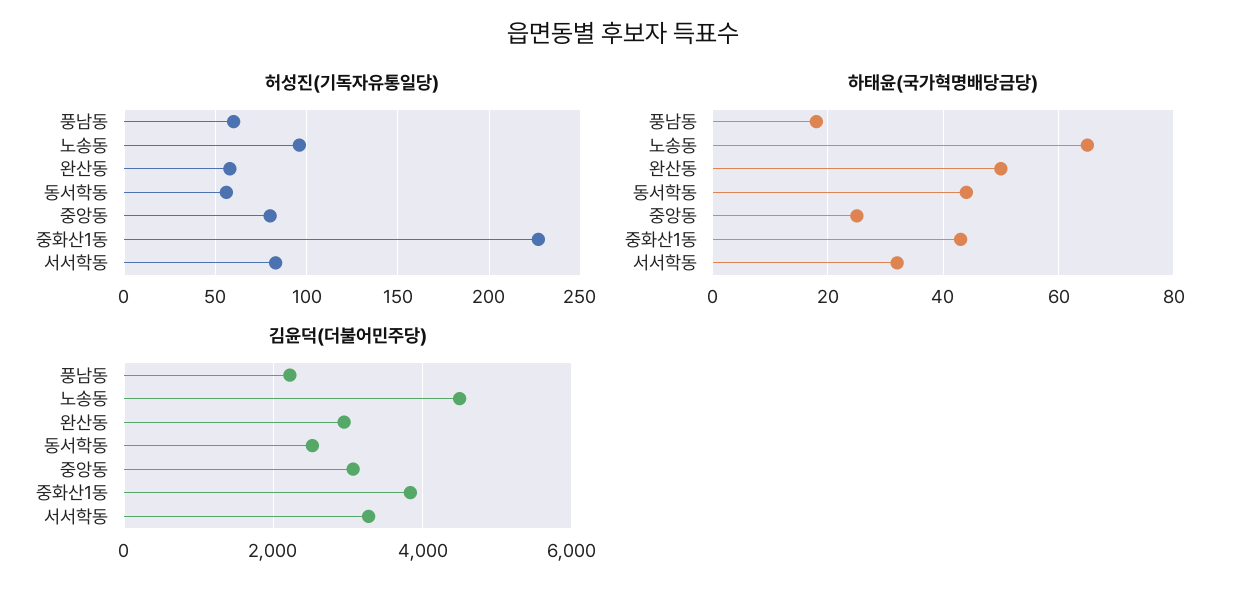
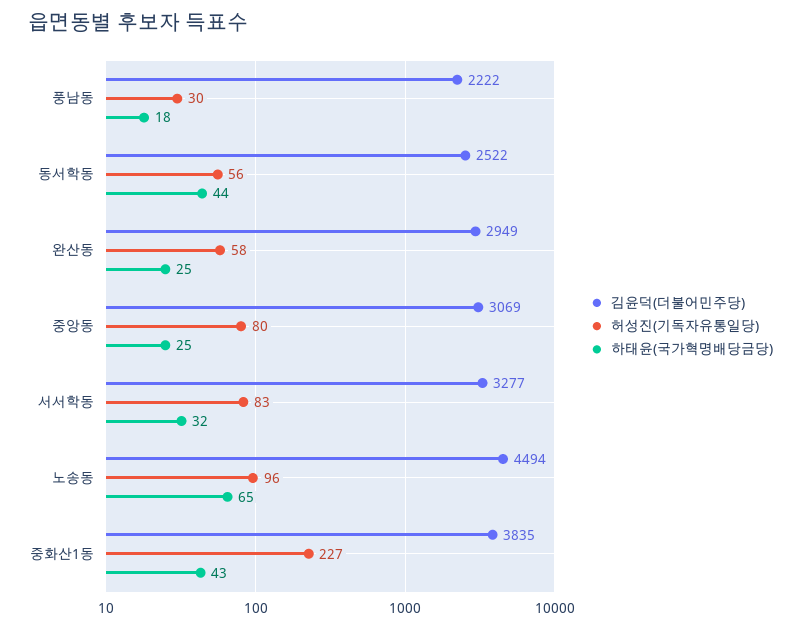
허성진(기독자유통일당), 풍남동: 60 -> 30
하태윤(국가혁명배당금당), 완산동: 50 -> 25

